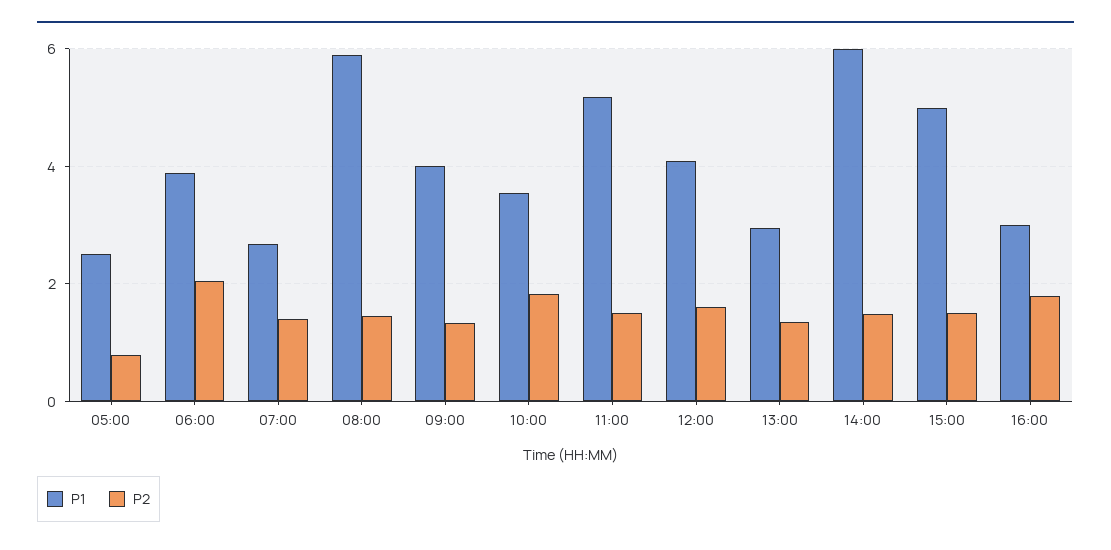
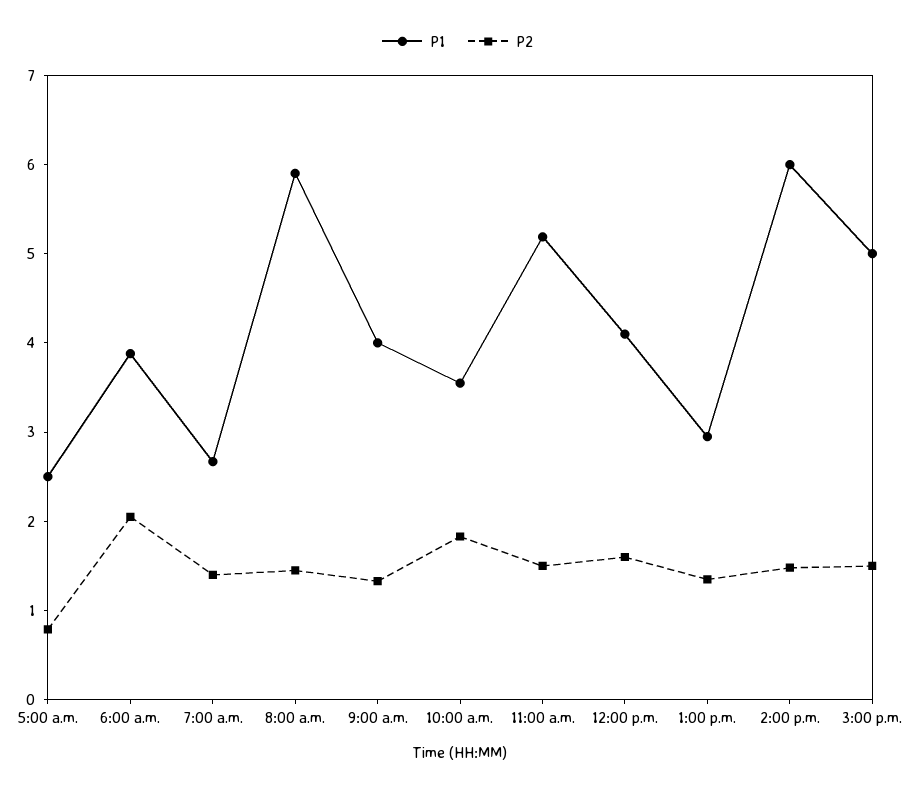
P1, 16:00: 3 -> none
P2, 16:00: 1.8 -> none

